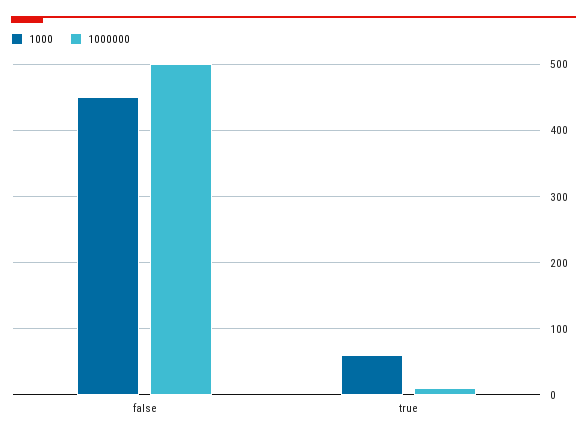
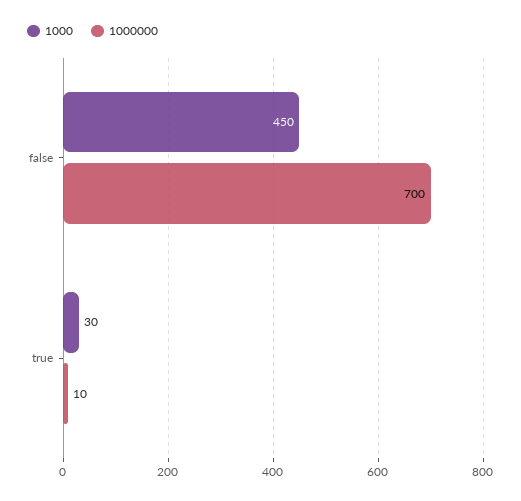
1000000, false: 500 -> 700
1000, true: 60 -> 30

